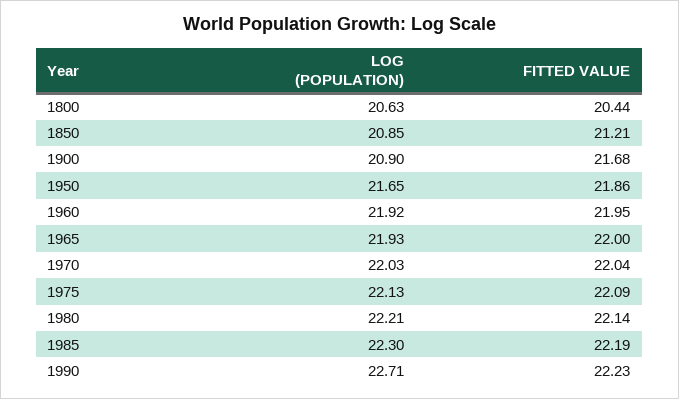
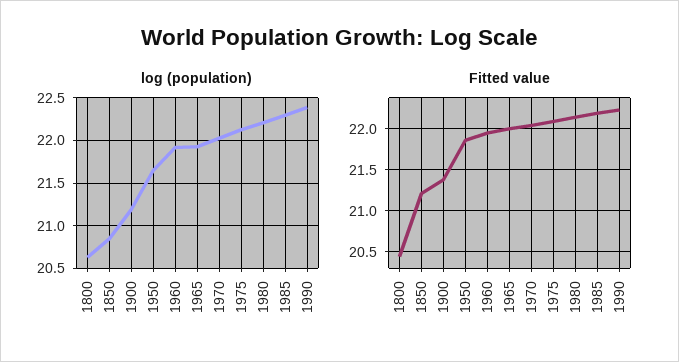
LOG (POPULATION), 1900: 20.9 -> 21.2
FITTED VALUE, 1900: 21.68 -> 21.4
LOG (POPULATION), 1990: 22.71 -> 22.4

